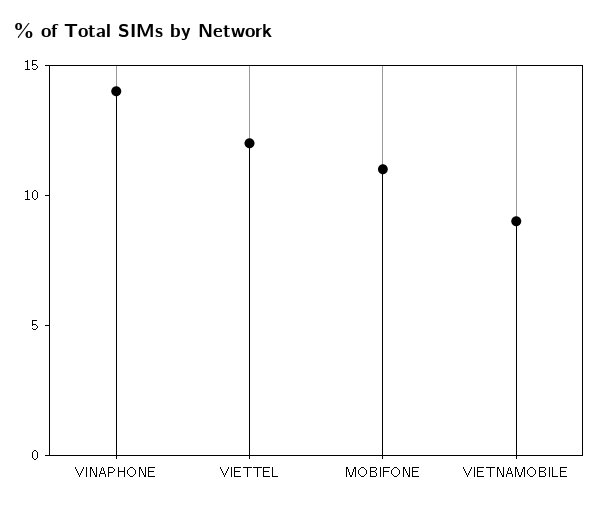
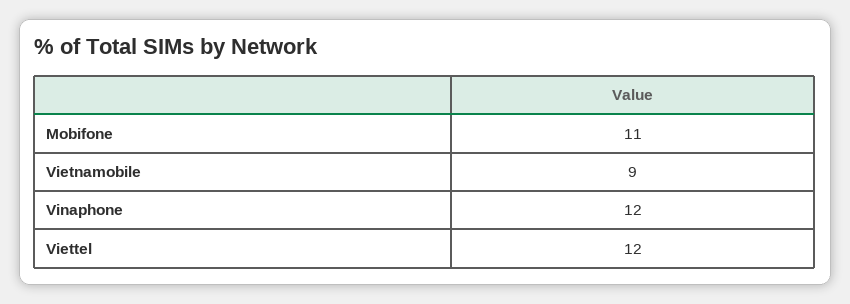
VINAPHONE: 14 -> 12

